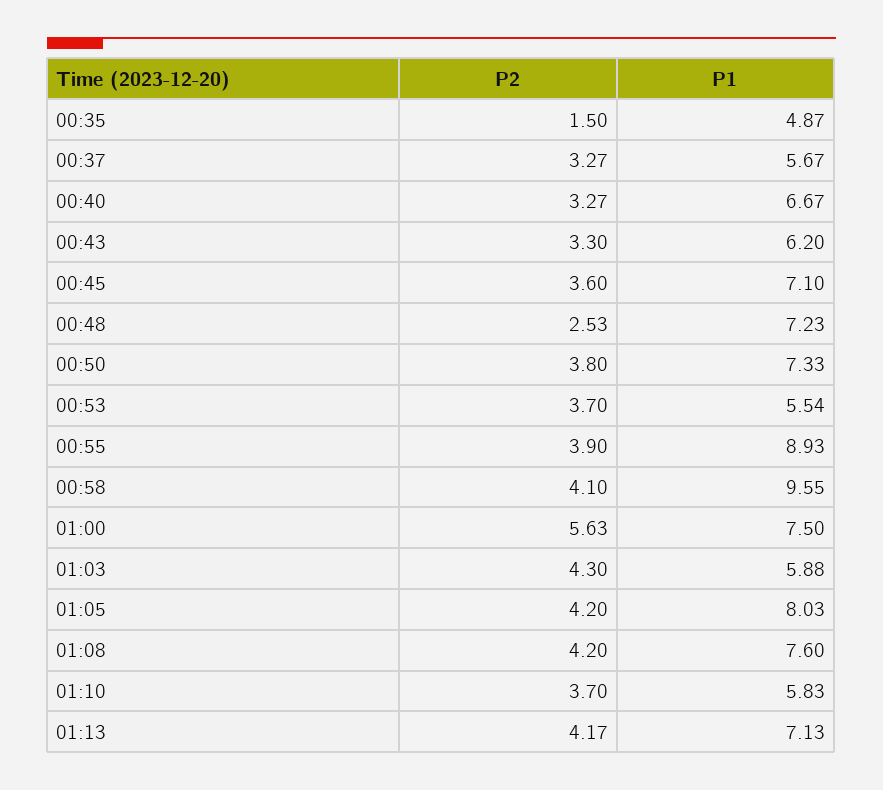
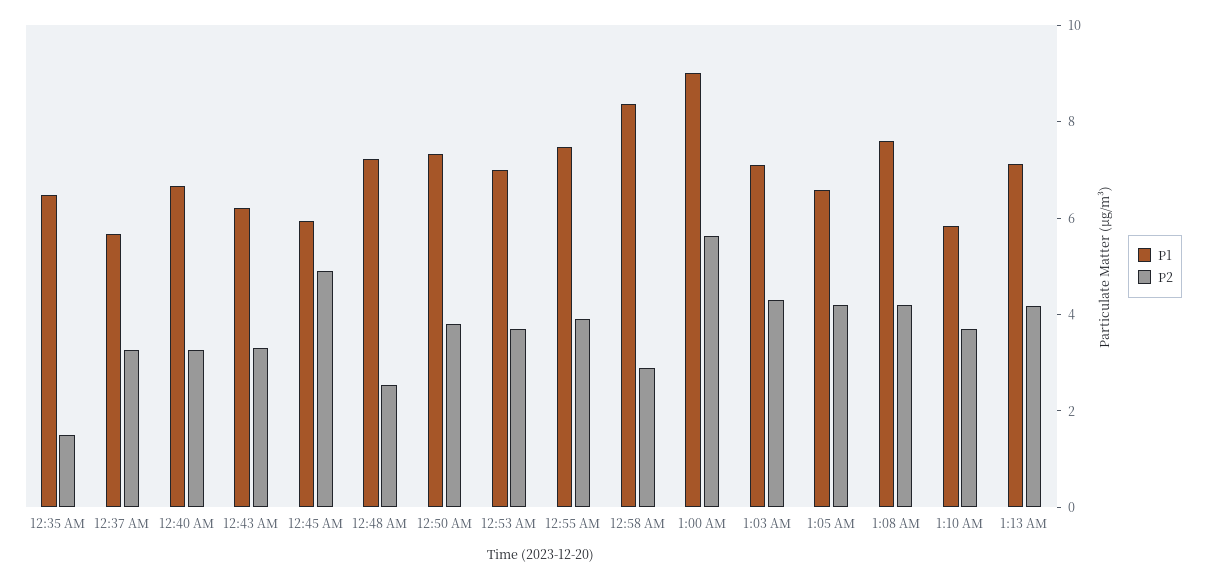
P1, 00:35: 4.87 -> 6.5
P2, 00:45: 3.6 -> 5
P1, 00:45: 7.1 -> 6
P1, 00:53: 5.54 -> 7
P1, 00:55: 8.93 -> 7.5
P2, 00:58: 4.1 -> 3
P1, 00:58: 9.55 -> 8.5
P1, 01:00: 7.5 -> 9
P1, 01:03: 5.88 -> 7
P1, 01:05: 8.03 -> 6.5

